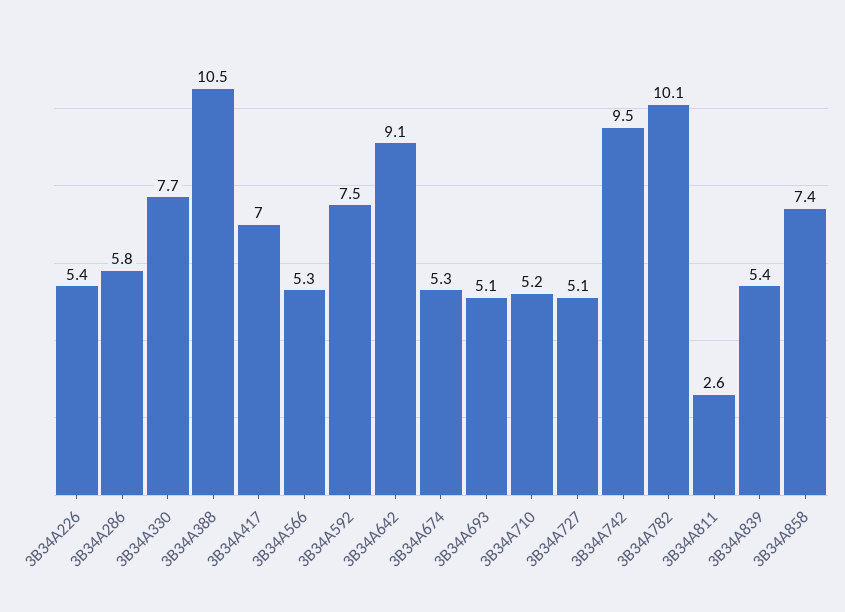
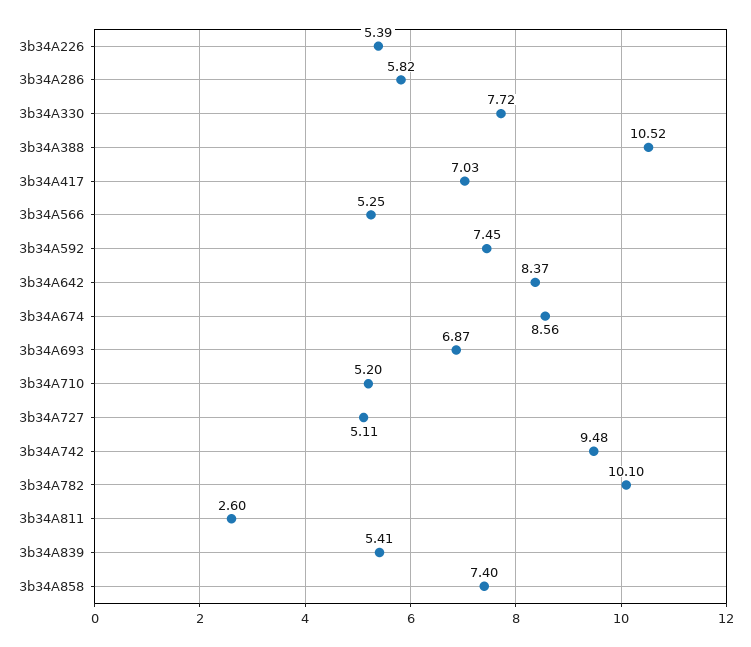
3B34A642: 9.1 -> 8.37
3B34A674: 5.3 -> 8.56
3B34A693: 5.1 -> 6.87

